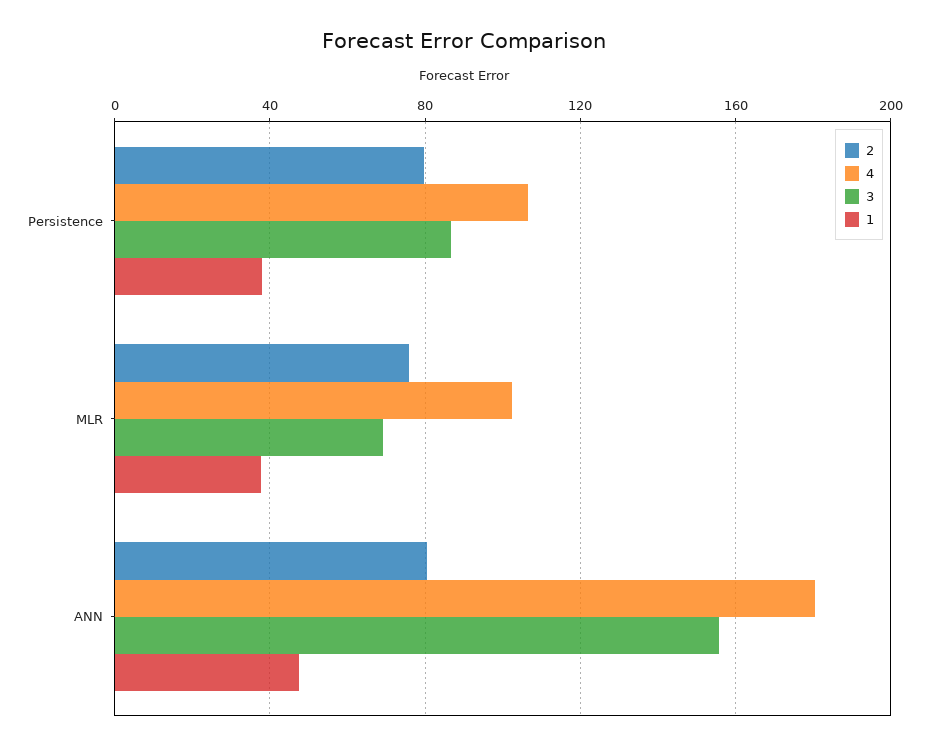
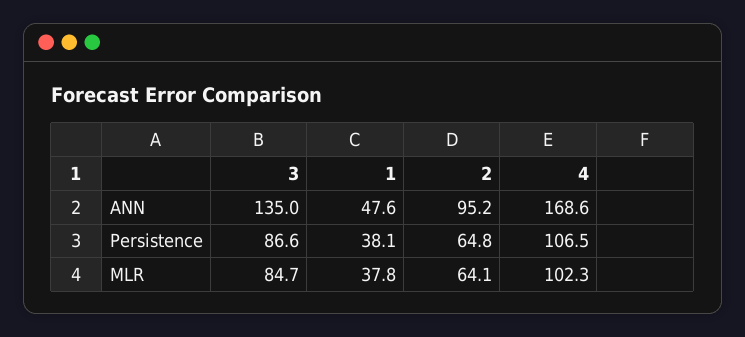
2, Persistence: 80 -> 64.8
2, MLR: 75 -> 64.1
3, MLR: 70 -> 84.7
2, ANN: 80 -> 95.2
4, ANN: 180 -> 168.6
3, ANN: 155 -> 135

